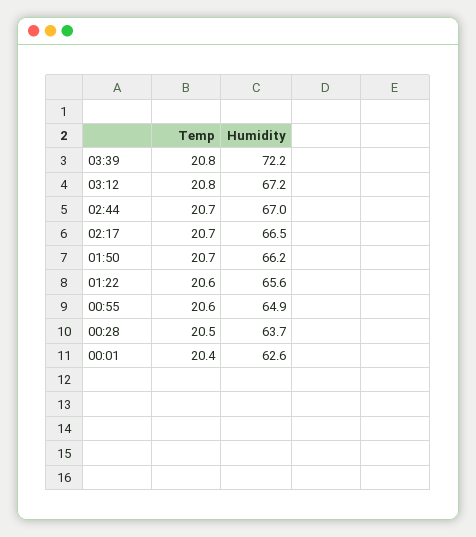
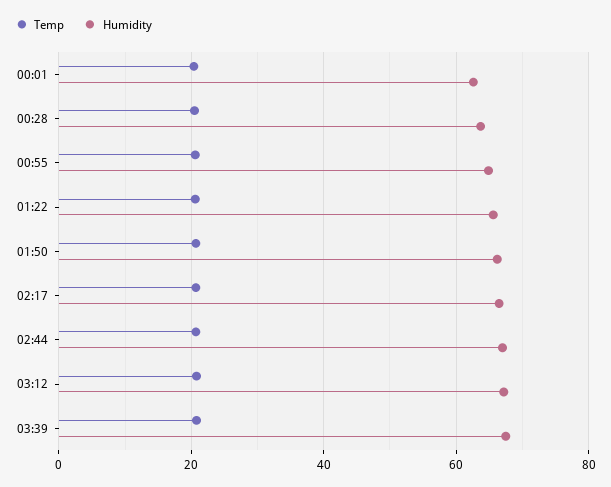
Humidity, 03:39: 72.2 -> 68

